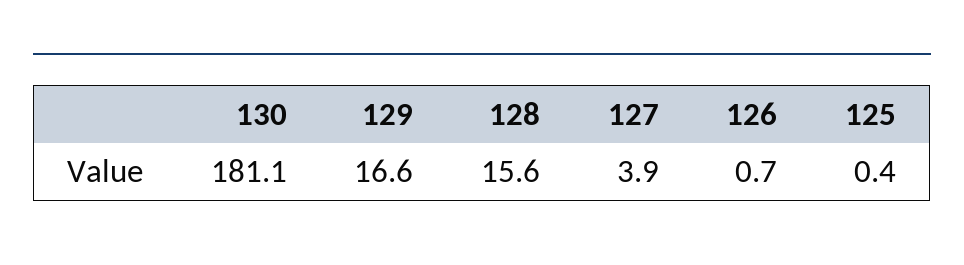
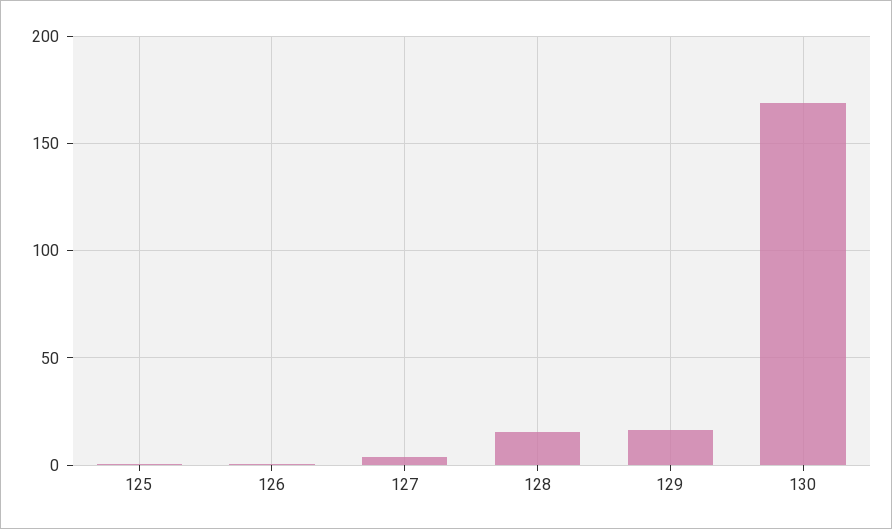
130: 181.1 -> 170

